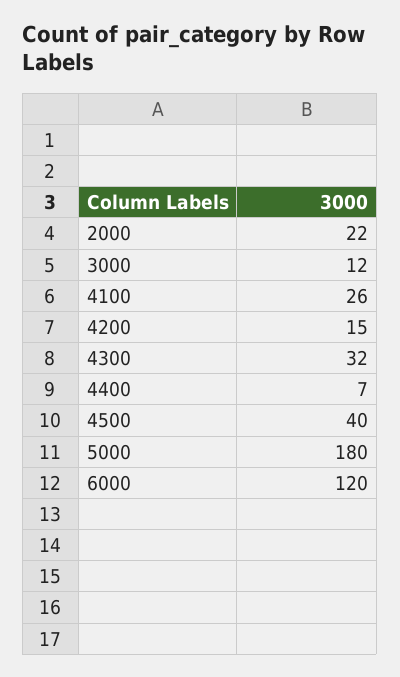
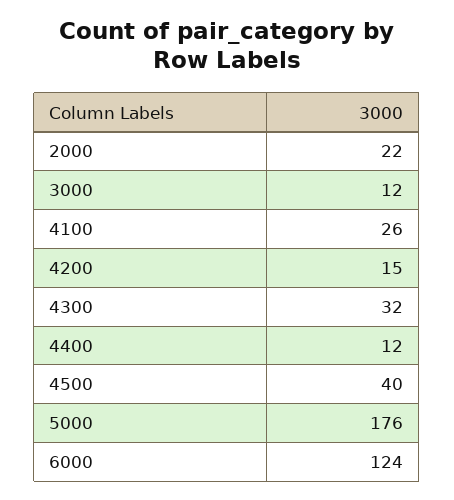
4400: 7 -> 12
5000: 180 -> 176
6000: 120 -> 124

